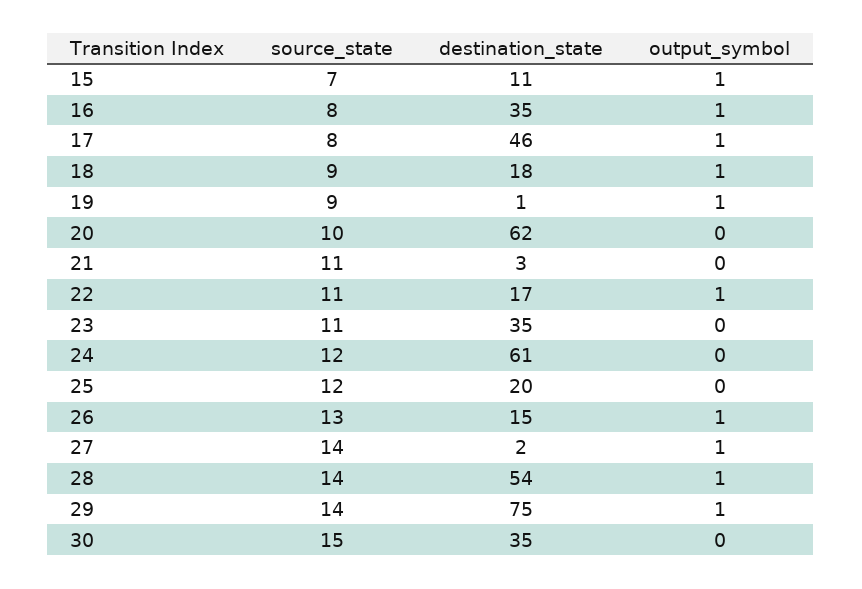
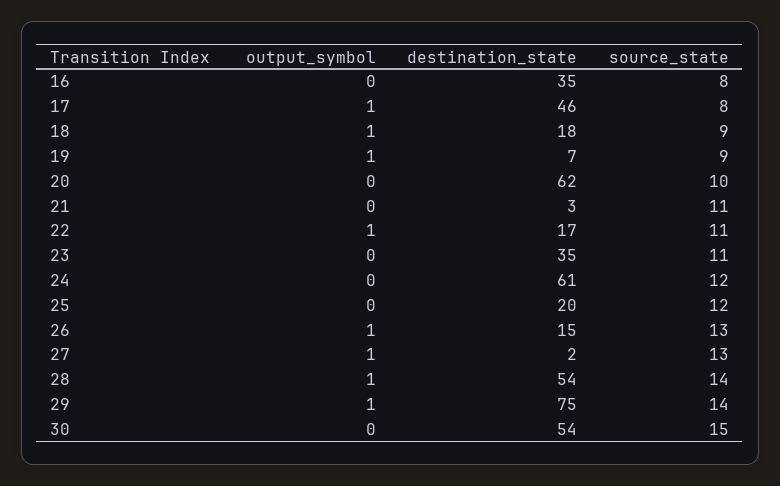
source_state, 15: 7 -> none
destination_state, 15: 11 -> none
output_symbol, 15: 1 -> none
output_symbol, 16: 1 -> 0
destination_state, 19: 1 -> 7
source_state, 27: 14 -> 13
destination_state, 30: 35 -> 54

